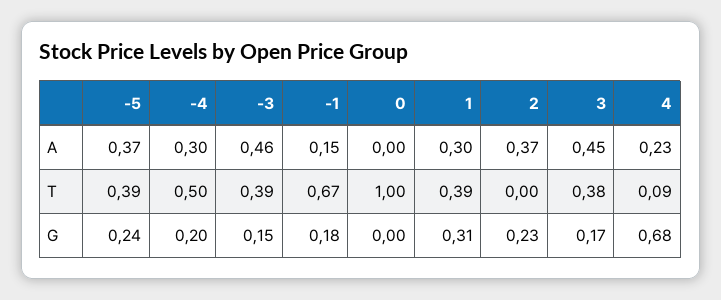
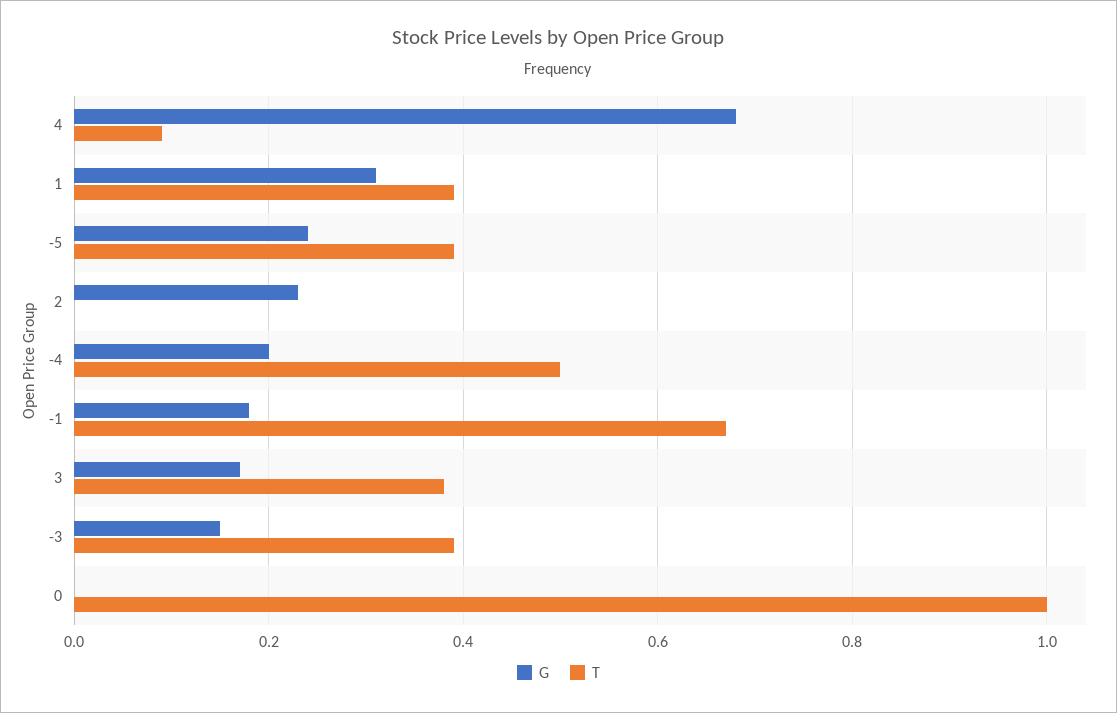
A, -5: 0.37 -> none
A, -4: 0.3 -> none
A, -3: 0.46 -> none
A, -1: 0.15 -> none
A, 0: 0 -> none
A, 1: 0.3 -> none
A, 2: 0.37 -> none
A, 3: 0.45 -> none
A, 4: 0.23 -> none

